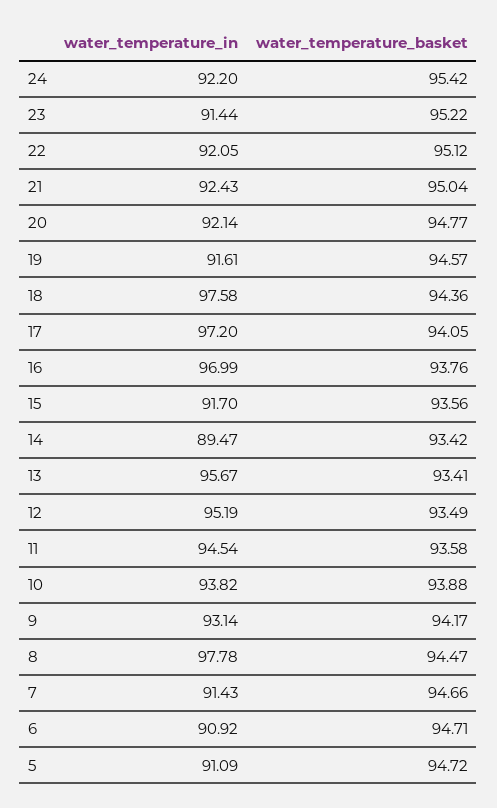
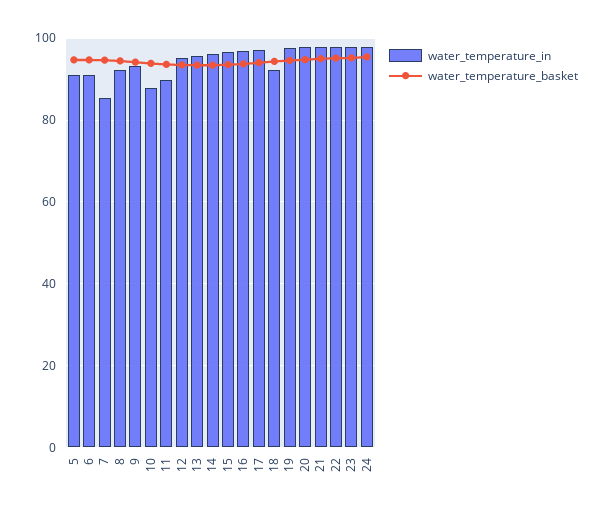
water_temperature_in, 24: 92.2 -> 98
water_temperature_in, 23: 91.44 -> 98
water_temperature_in, 22: 92.05 -> 98
water_temperature_in, 21: 92.43 -> 98
water_temperature_in, 20: 92.14 -> 98
water_temperature_in, 19: 91.61 -> 98
water_temperature_in, 18: 97.58 -> 92
water_temperature_in, 15: 91.7 -> 96
water_temperature_in, 14: 89.47 -> 96
water_temperature_in, 11: 94.54 -> 90
water_temperature_in, 10: 93.82 -> 88
water_temperature_in, 8: 97.78 -> 92
water_temperature_in, 7: 91.43 -> 86

